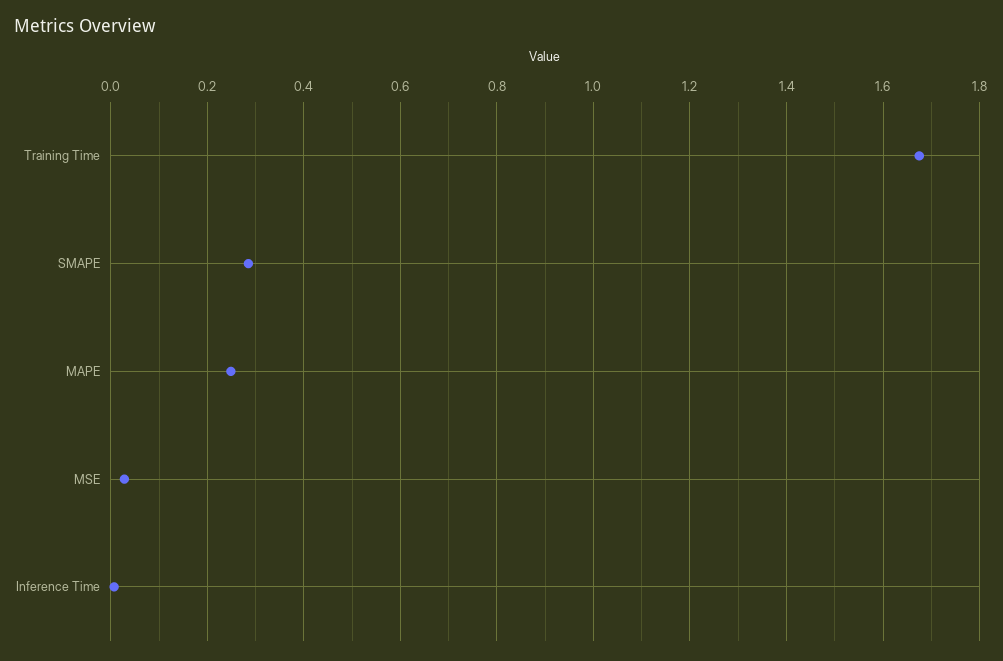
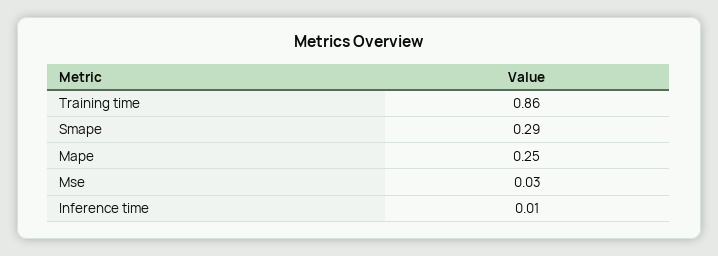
Training Time: 1.68 -> 0.86

